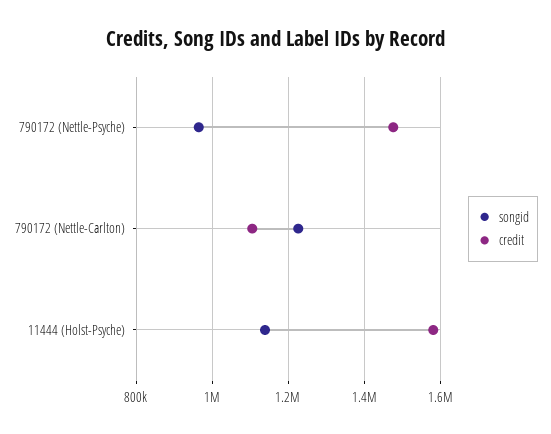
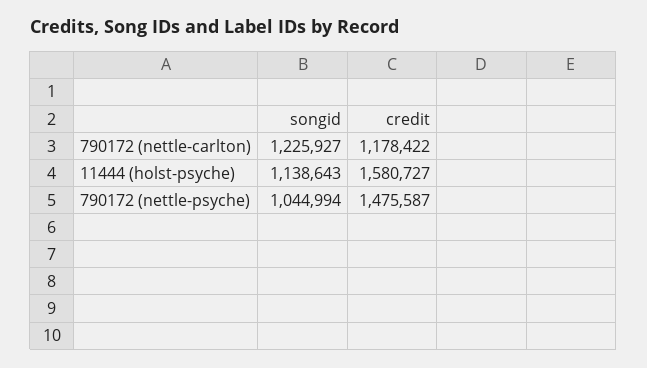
songid, 790172 (Nettle-Psyche): 960000 -> 1044994
credit, 790172 (Nettle-Carlton): 1100000 -> 1178422

